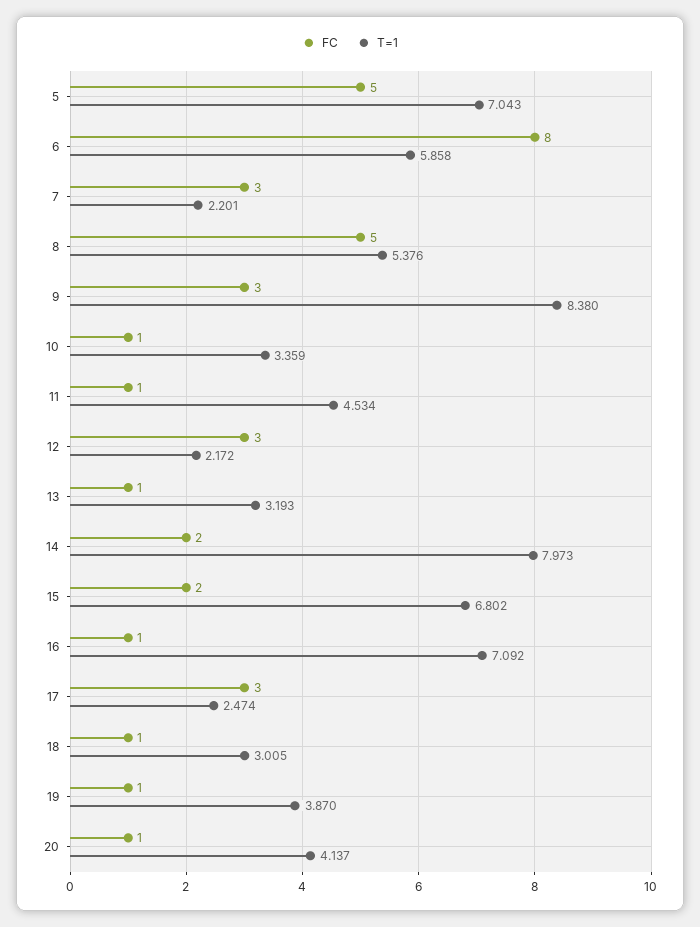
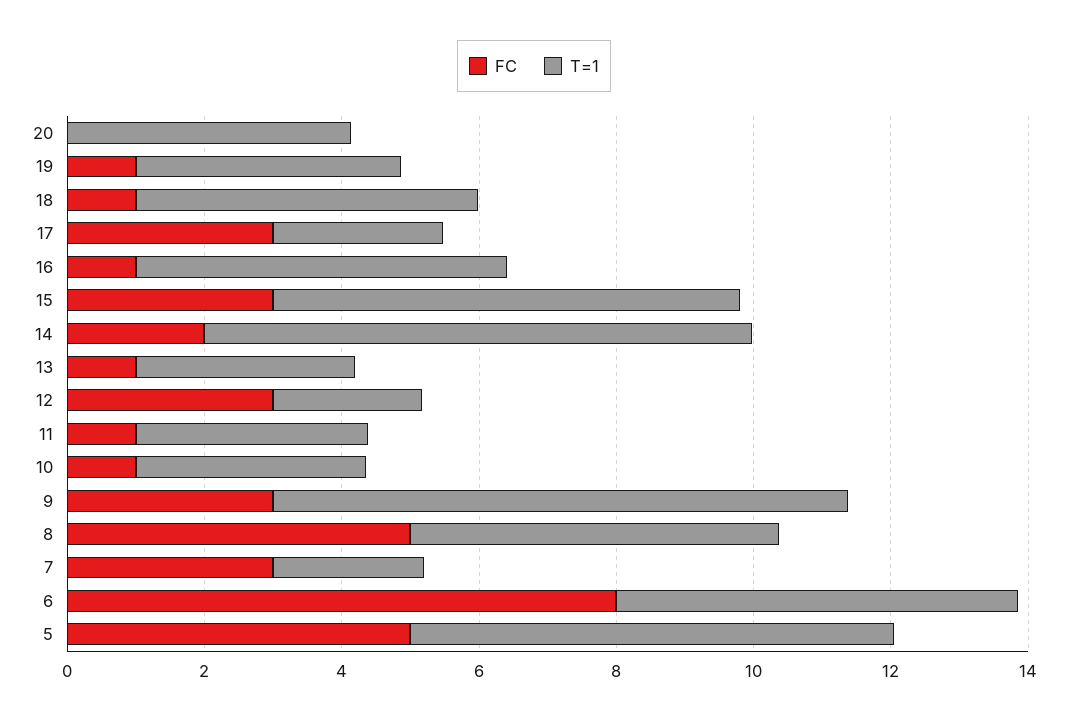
T=1, 11: 4.534 -> 3.5
FC, 15: 2 -> 3
T=1, 16: 7.092 -> 5.5
T=1, 18: 3.005 -> 5
FC, 20: 1 -> 0

